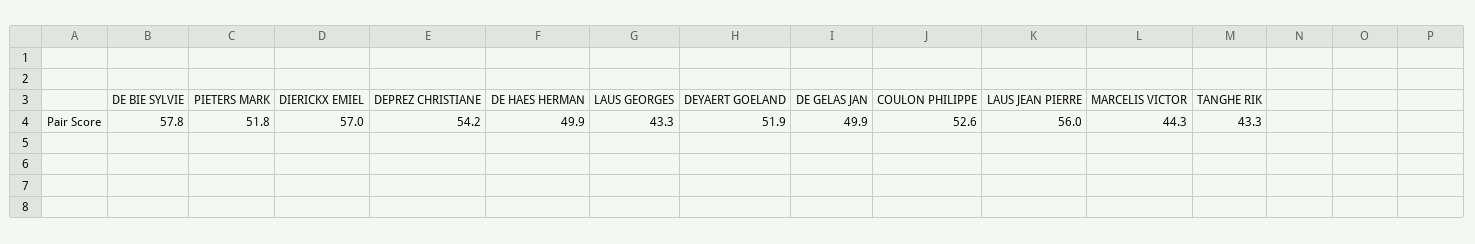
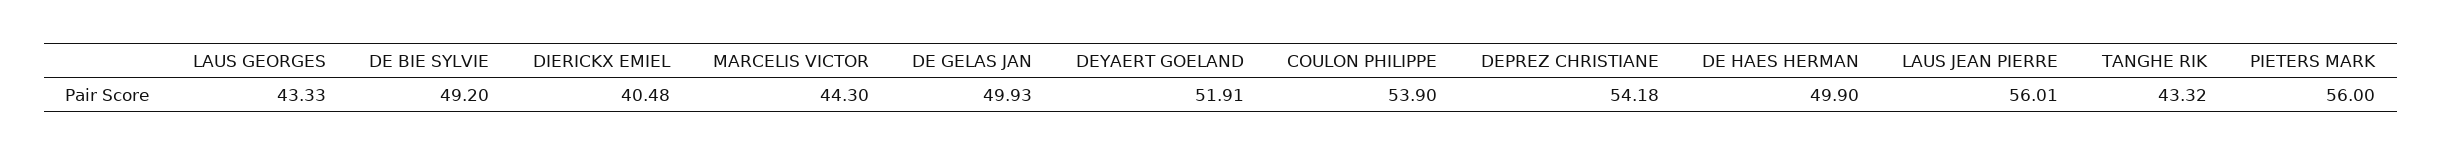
DE BIE SYLVIE: 57.8 -> 49.2
PIETERS MARK: 51.8 -> 56
DIERICKX EMIEL: 57 -> 40.48
COULON PHILIPPE: 52.6 -> 53.9

